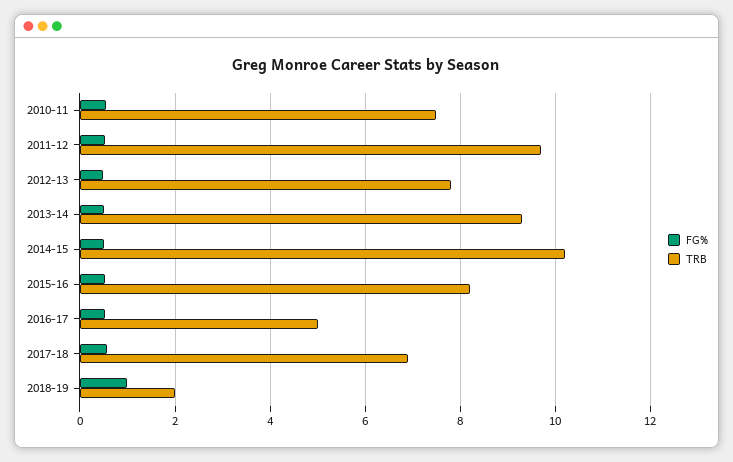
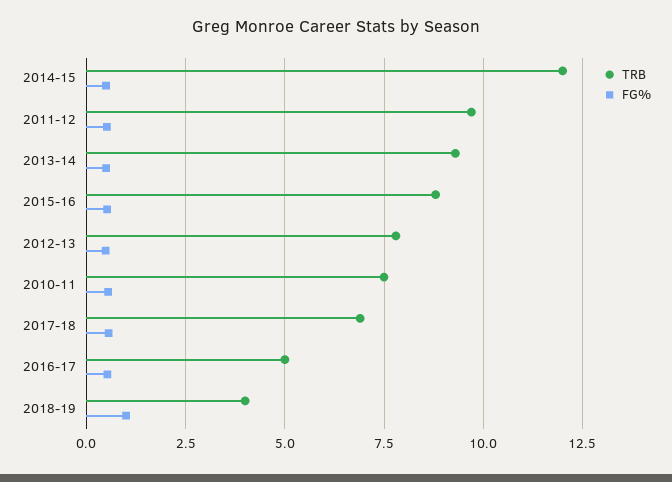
TRB, 2014-15: 10.2 -> 12
TRB, 2015-16: 8.2 -> 8.75
TRB, 2018-19: 2 -> 4

